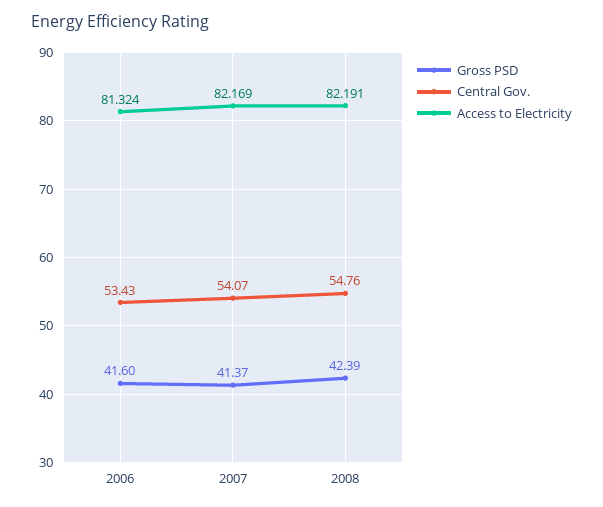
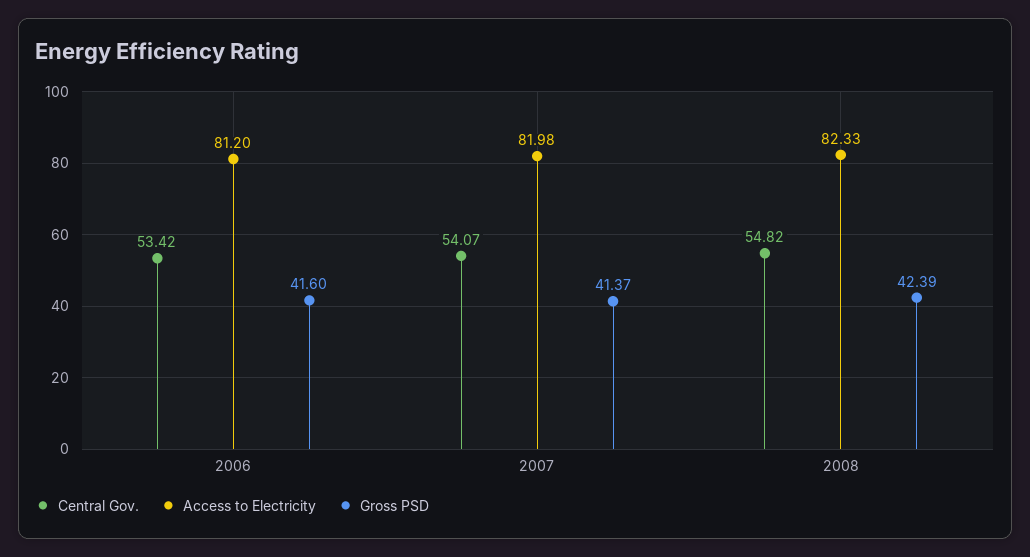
Central Gov., 2006: 53.43 -> 53.42
Access to Electricity, 2006: 81.324 -> 81.2
Access to Electricity, 2007: 82.169 -> 81.98
Central Gov., 2008: 54.76 -> 54.82
Access to Electricity, 2008: 82.191 -> 82.33

